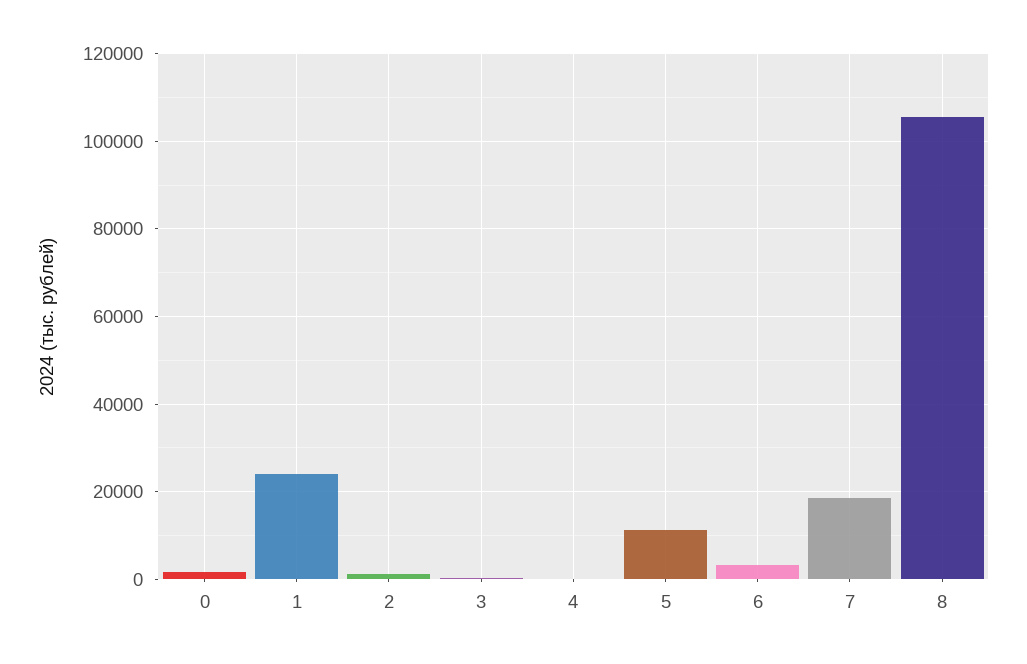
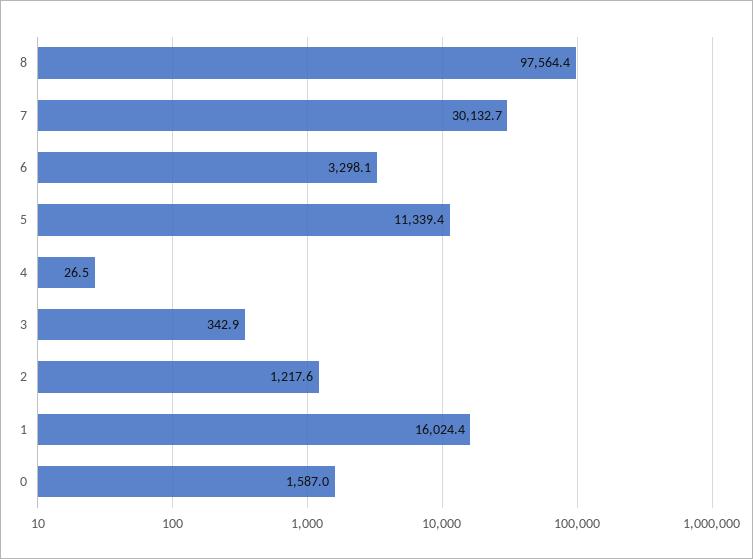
1: 24000 -> 16024.4
7: 18000 -> 30132.7
8: 106000 -> 97564.4

